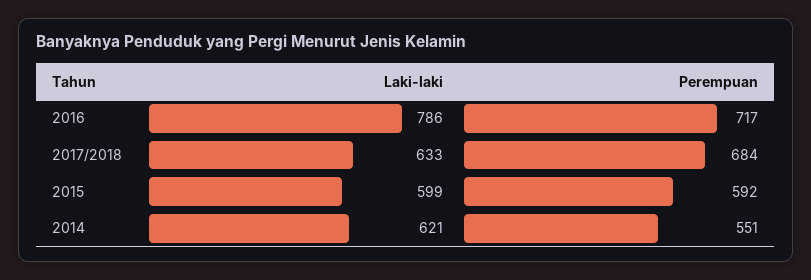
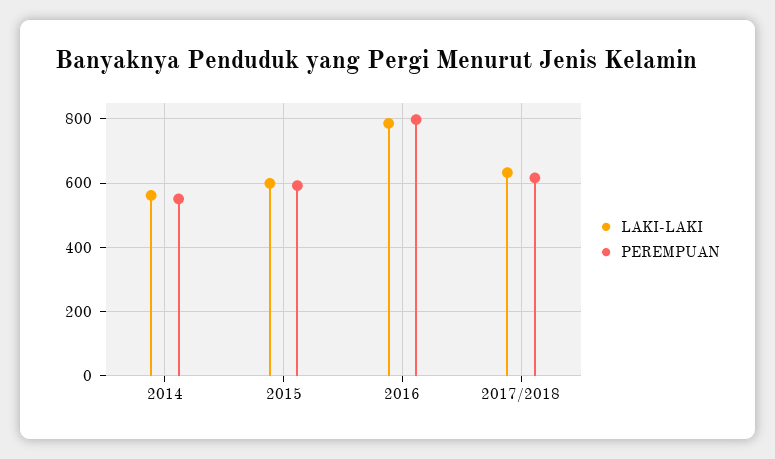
Perempuan, 2016: 717 -> 800
Perempuan, 2017/2018: 684 -> 620
Laki-laki, 2014: 621 -> 560

